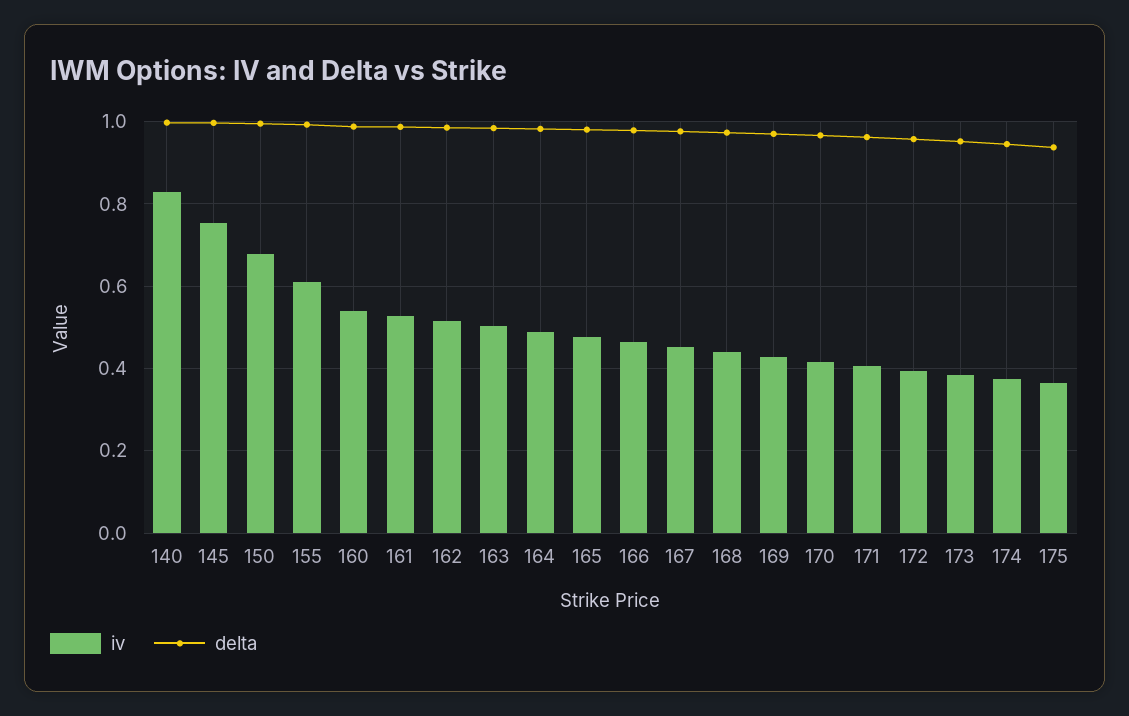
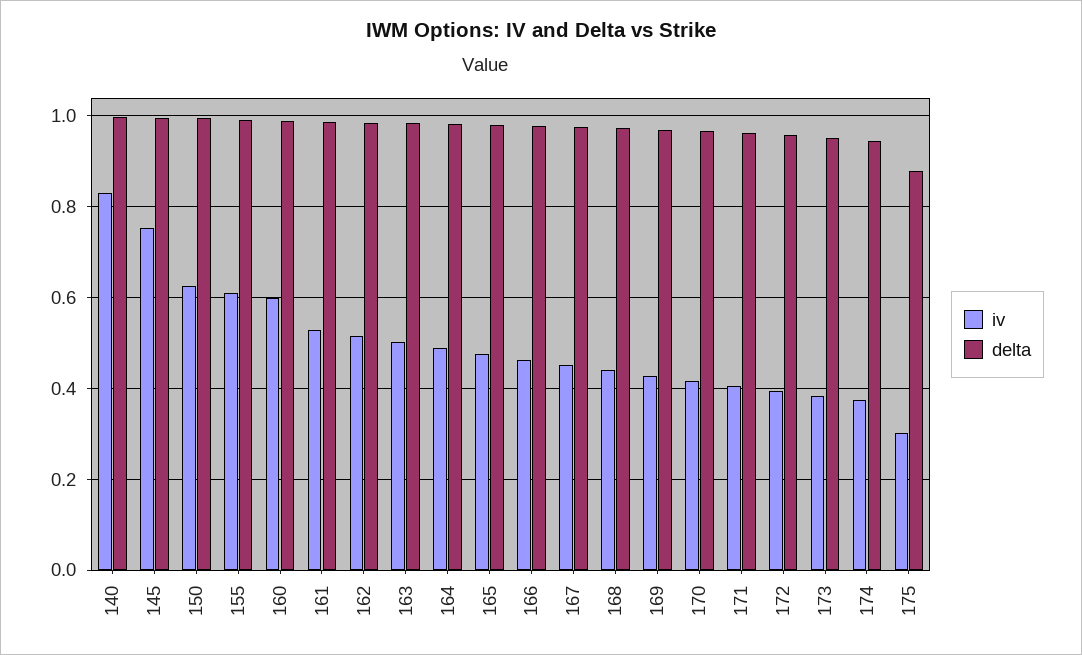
iv, 150: 0.68 -> 0.62
iv, 160: 0.54 -> 0.6
iv, 175: 0.36 -> 0.3
delta, 175: 0.94 -> 0.88

